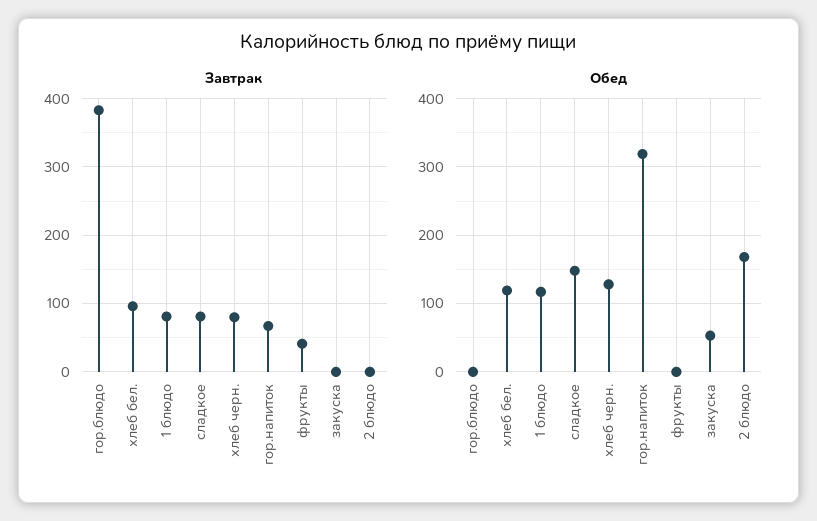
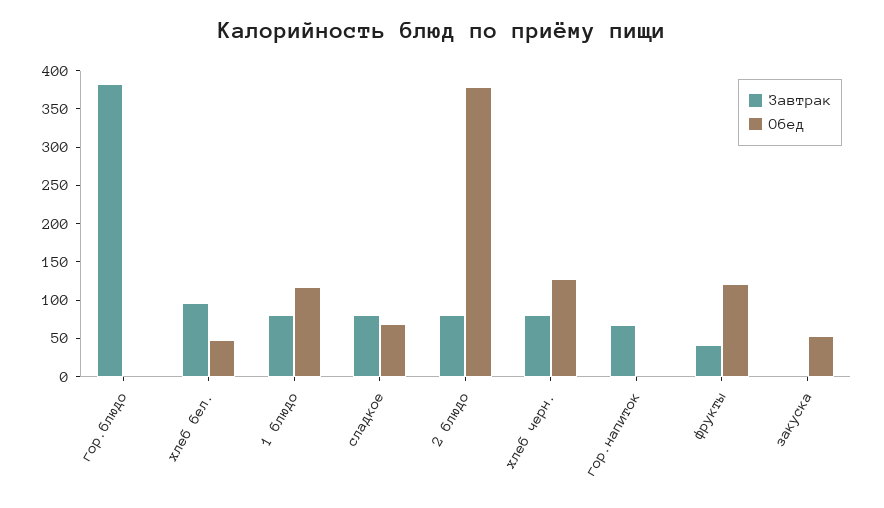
Завтрак, 2 блюдо: 0 -> 75
Обед, хлеб бел.: 120 -> 50
Обед, сладкое: 150 -> 75
Обед, гор.напиток: 320 -> 0
Обед, фрукты: 0 -> 125
Обед, 2 блюдо: 170 -> 375

